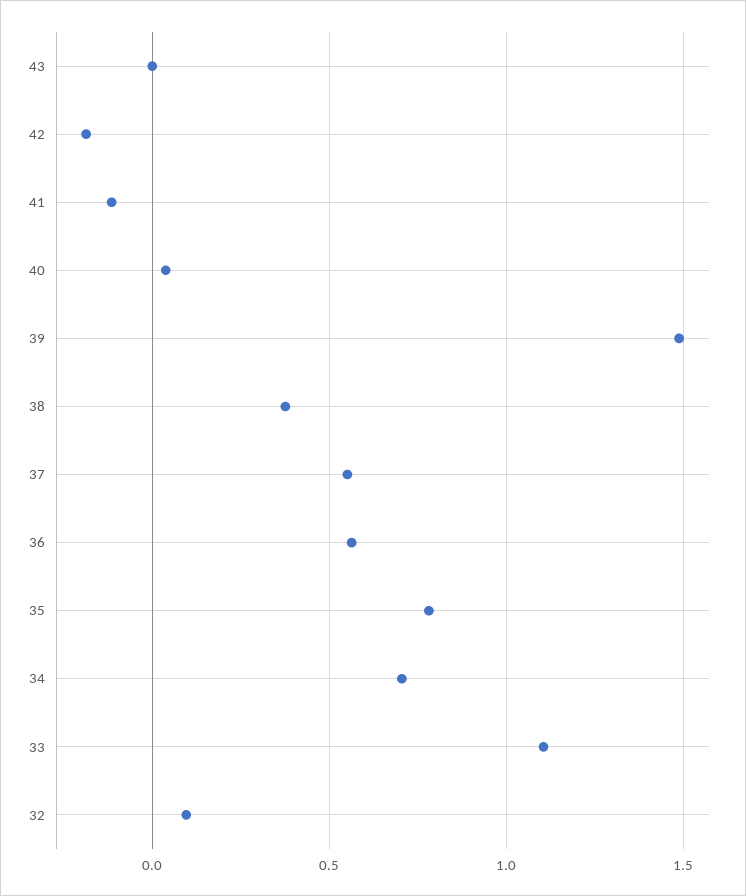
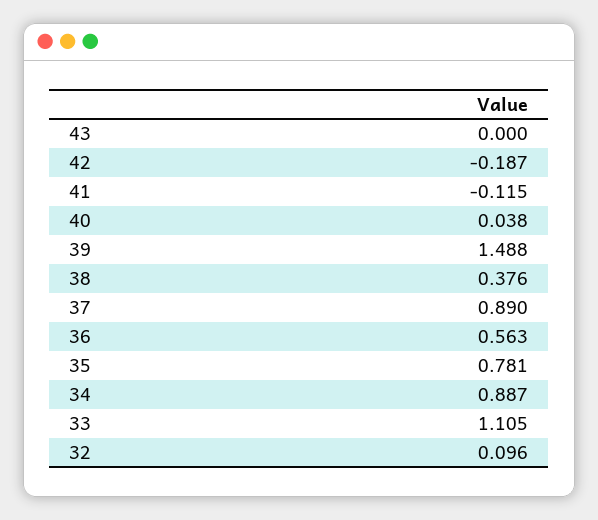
37: 0.55 -> 0.89
34: 0.7 -> 0.887

